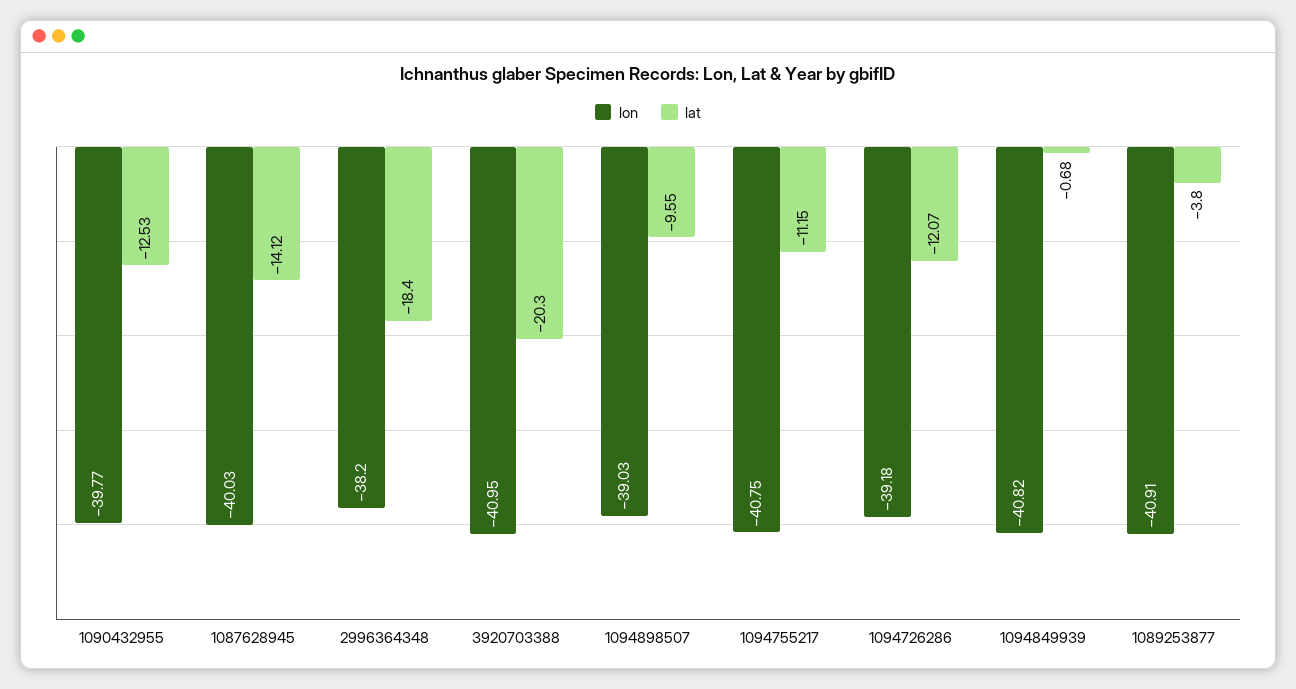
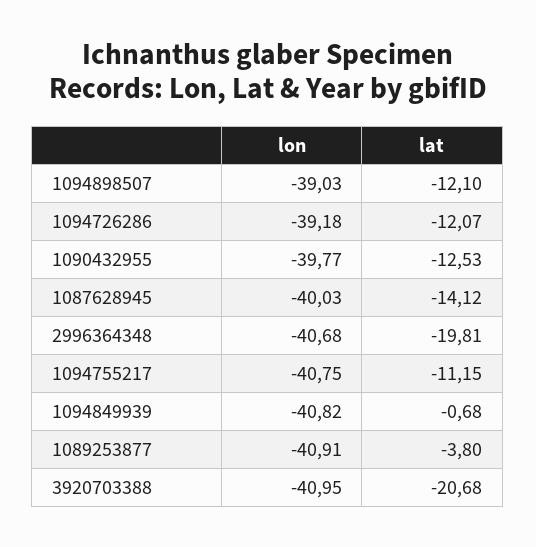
lon, 2996364348: -38.2 -> -40.68
lat, 2996364348: -18.4 -> -19.81
lat, 3920703388: -20.3 -> -20.68
lat, 1094898507: -9.55 -> -12.1

